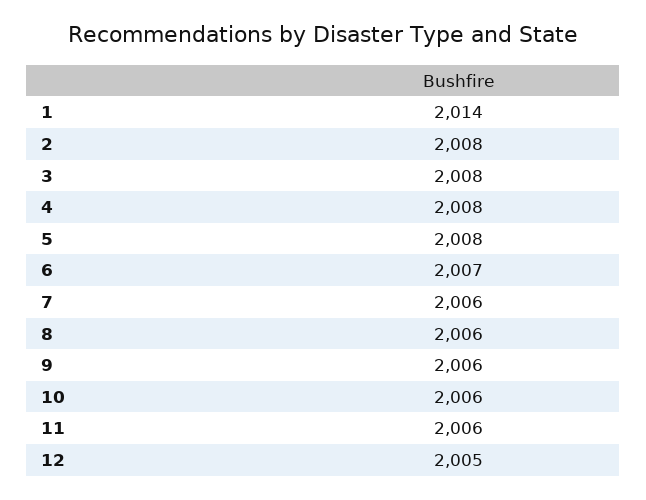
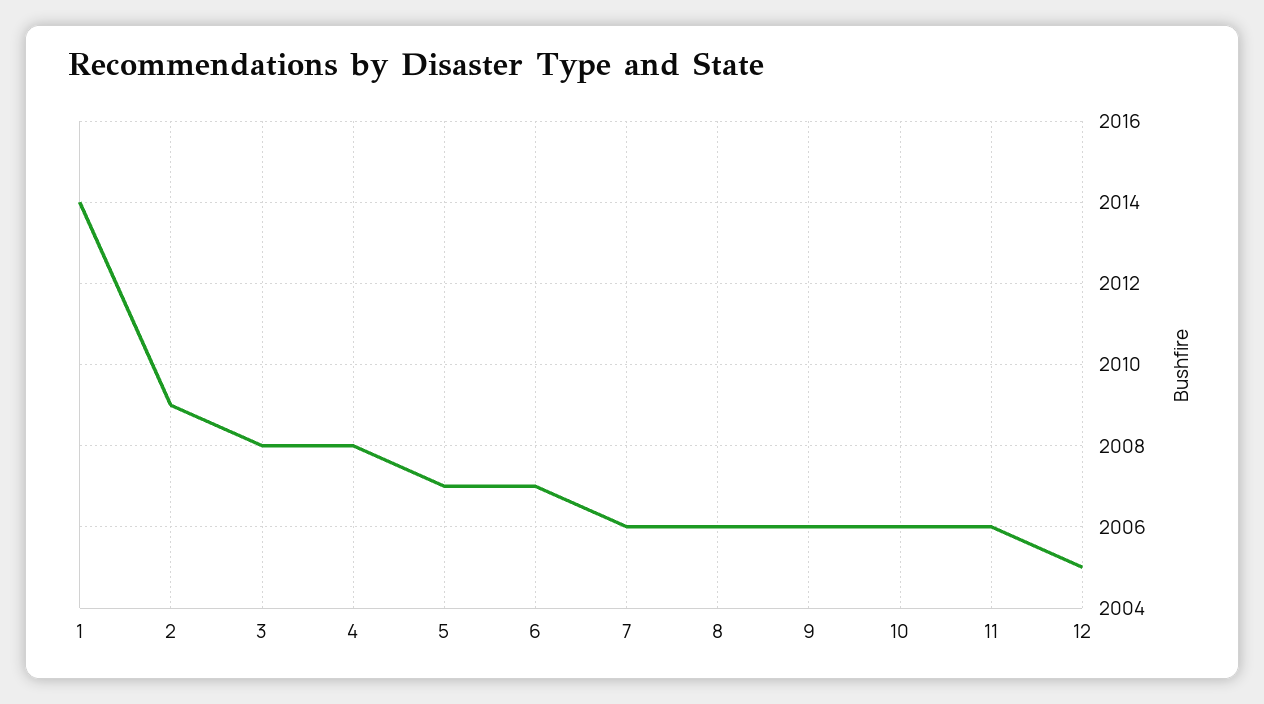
2: 2008 -> 2009
5: 2008 -> 2007

